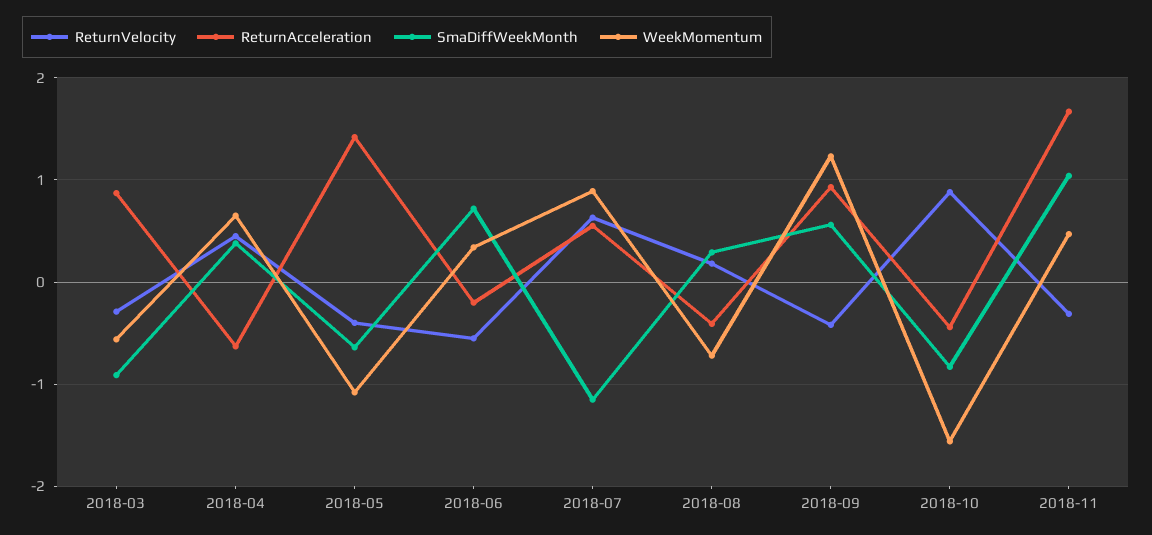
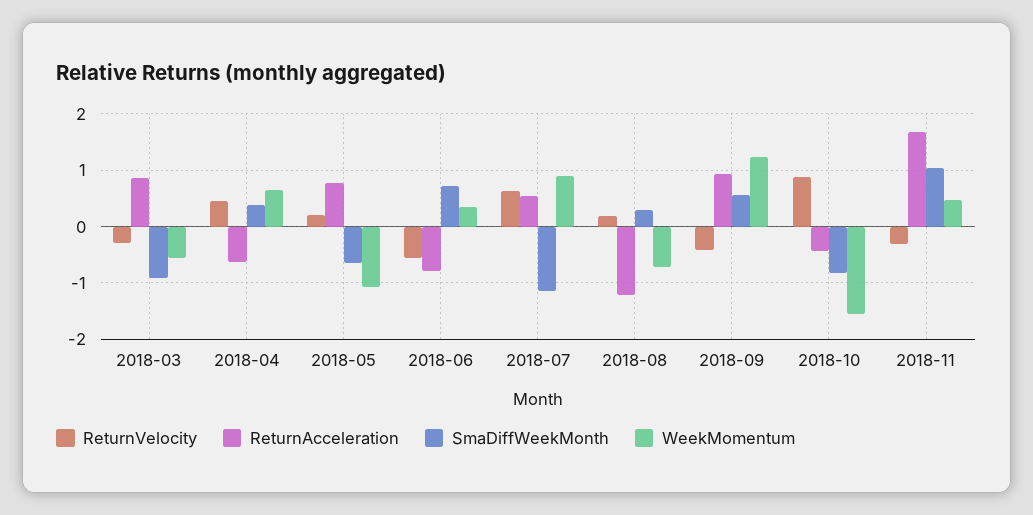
ReturnVelocity, 2018-05: -0.4 -> 0.2
ReturnAcceleration, 2018-05: 1.4 -> 0.8
ReturnAcceleration, 2018-06: -0.2 -> -0.8
ReturnAcceleration, 2018-08: -0.4 -> -1.2

